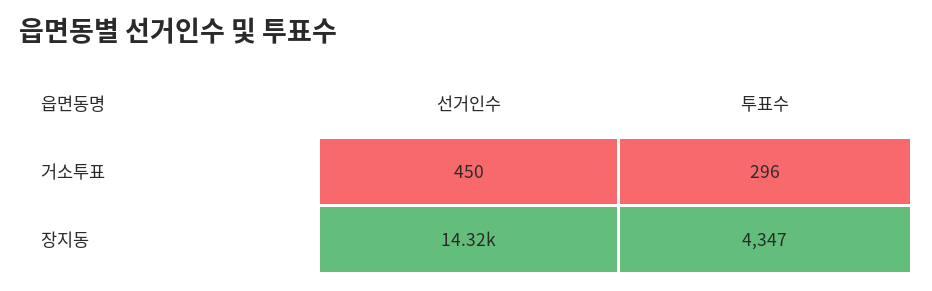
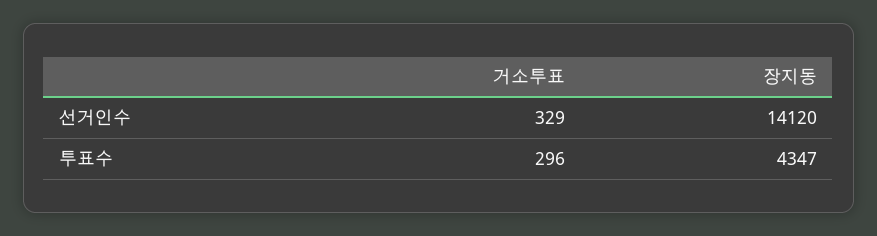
선거인수, 거소투표: 450 -> 329
선거인수, 장지동: 14320 -> 14120

